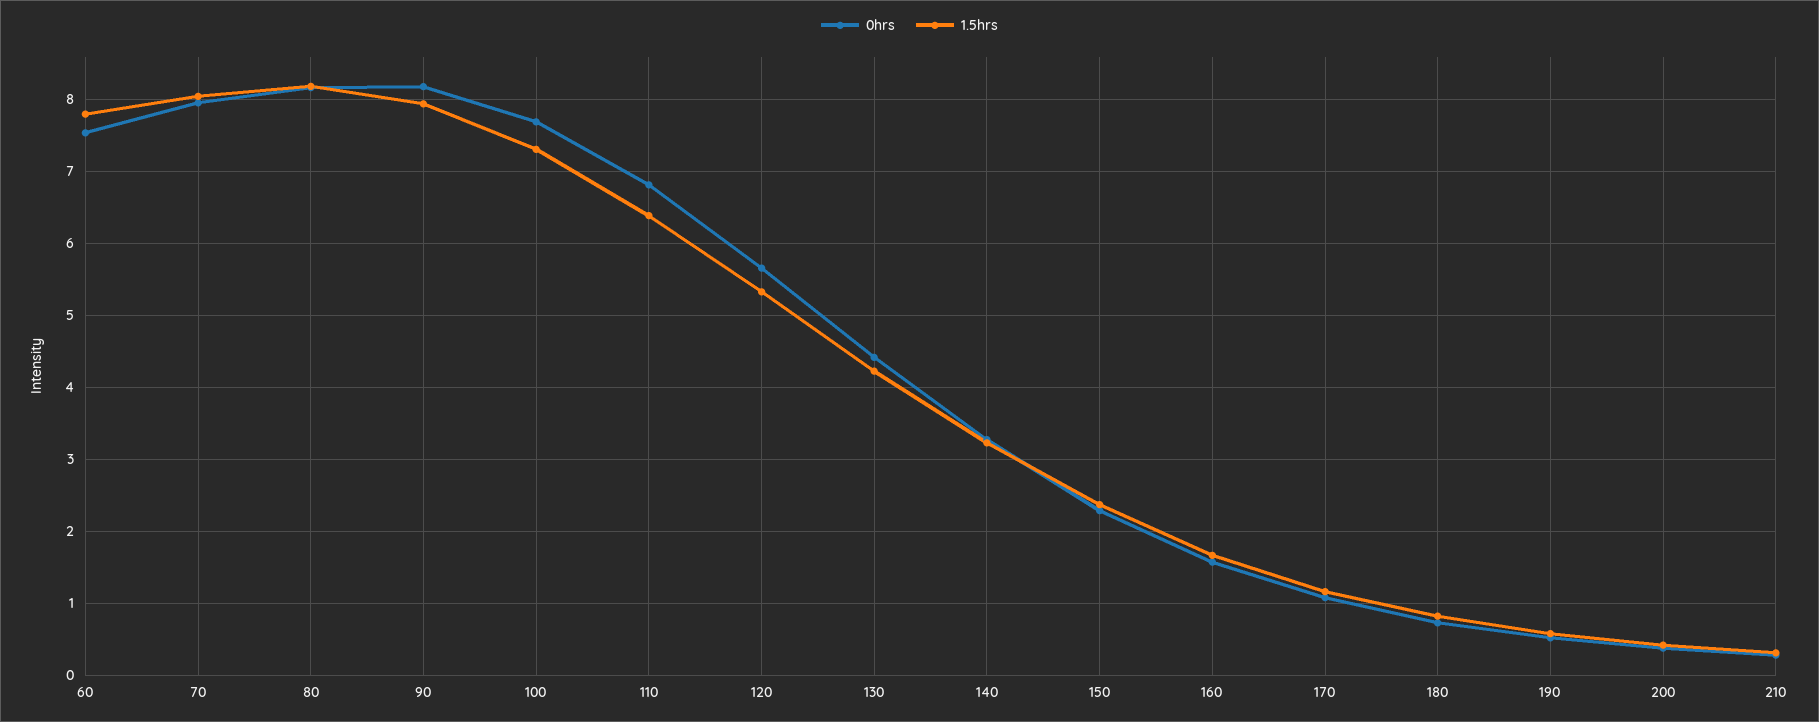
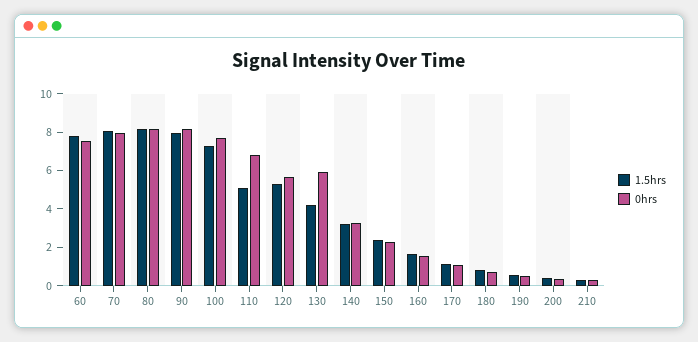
1.5hrs, 110: 6.4 -> 5
0hrs, 130: 4.4 -> 6

